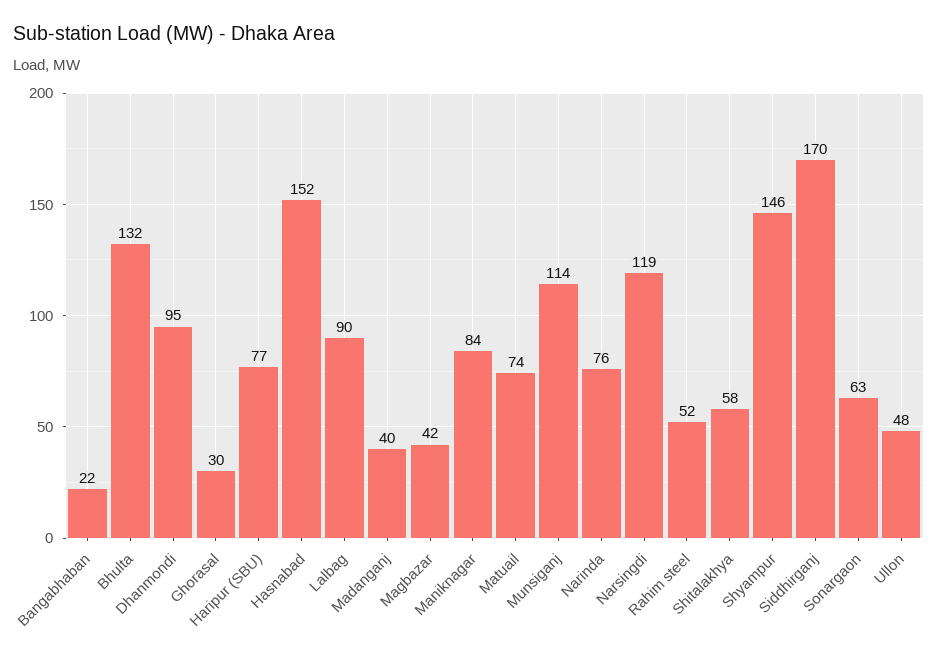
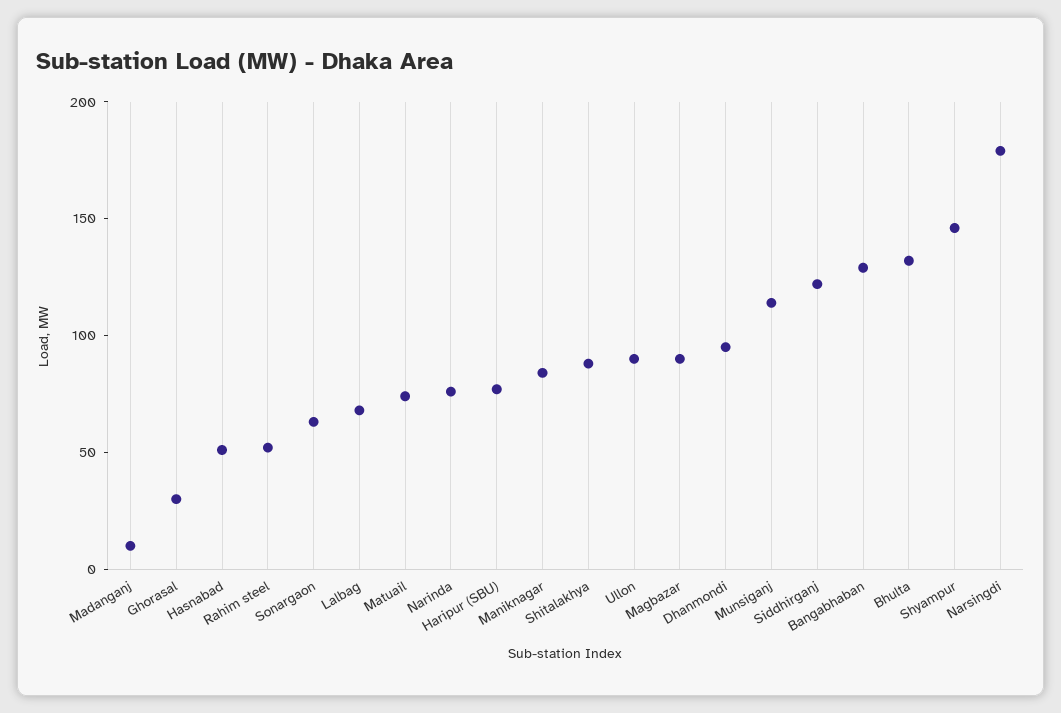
Bangabhaban: 22 -> 130
Hasnabad: 152 -> 50
Lalbag: 90 -> 70
Madanganj: 40 -> 10
Magbazar: 42 -> 90
Narsingdi: 119 -> 180
Shitalakhya: 58 -> 90
Siddhirganj: 170 -> 120
Ullon: 48 -> 90

